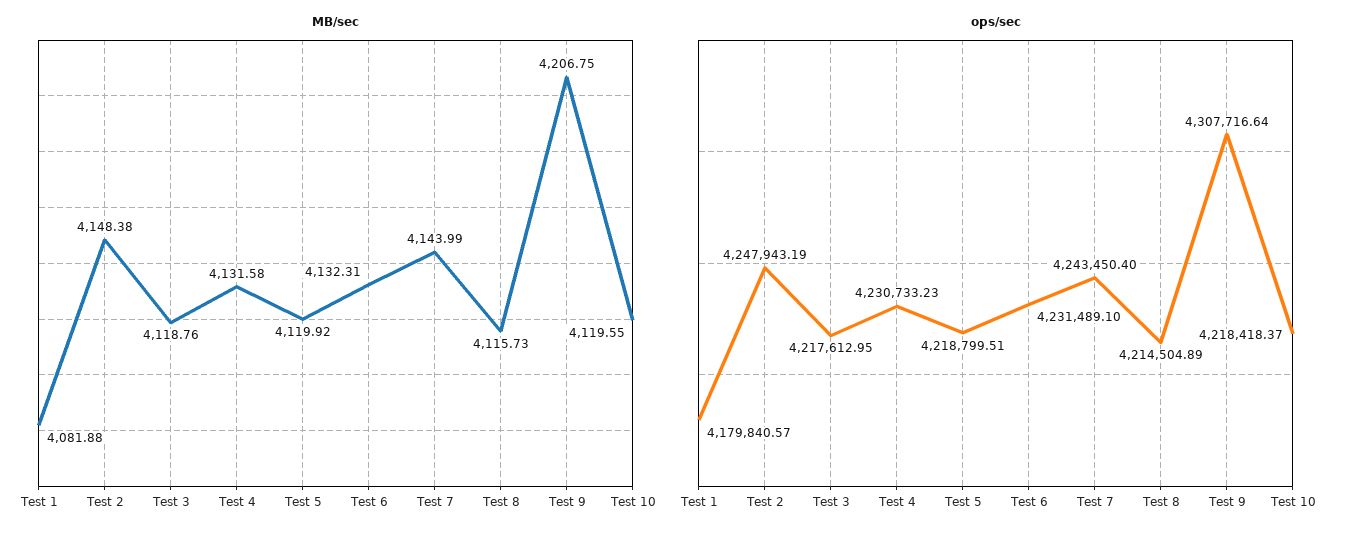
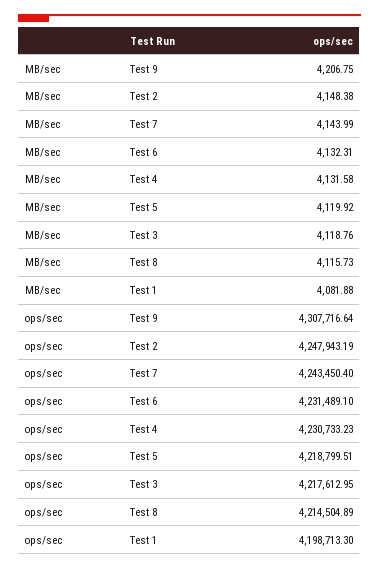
MB/sec, Test 10: 4119.55 -> none
ops/sec, Test 1: 4179840.57 -> 4198713.3
ops/sec, Test 10: 4218418.37 -> none

